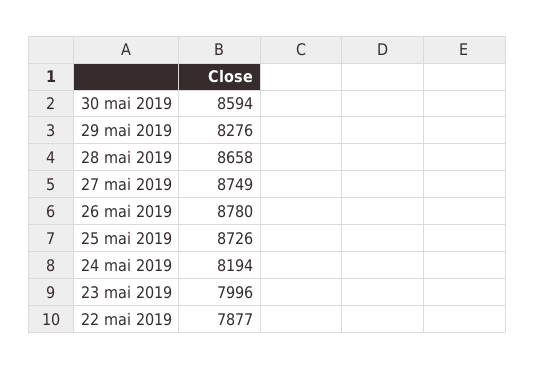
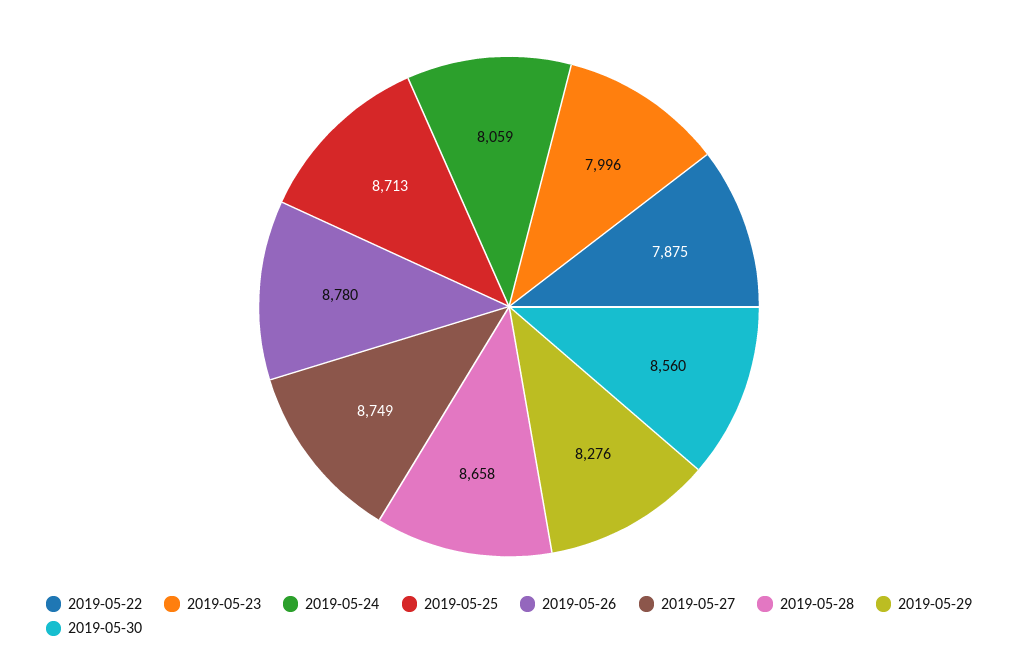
30 mai 2019: 8594 -> 8560
25 mai 2019: 8726 -> 8713
24 mai 2019: 8194 -> 8059
22 mai 2019: 7877 -> 7875

